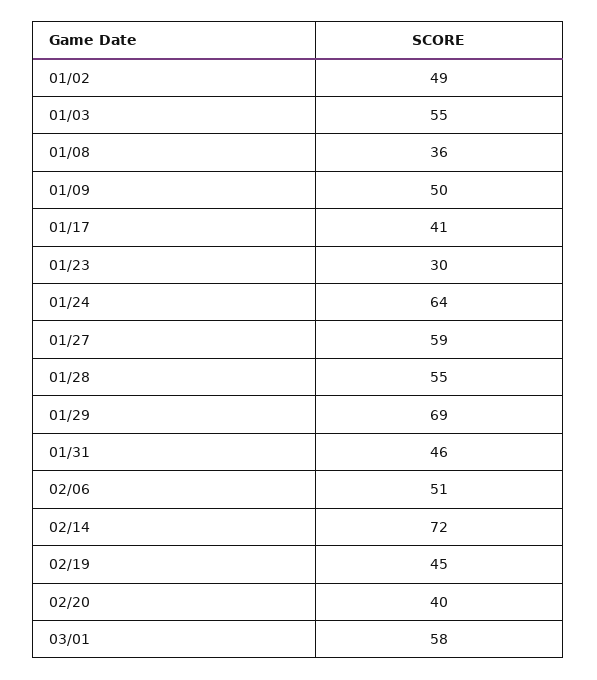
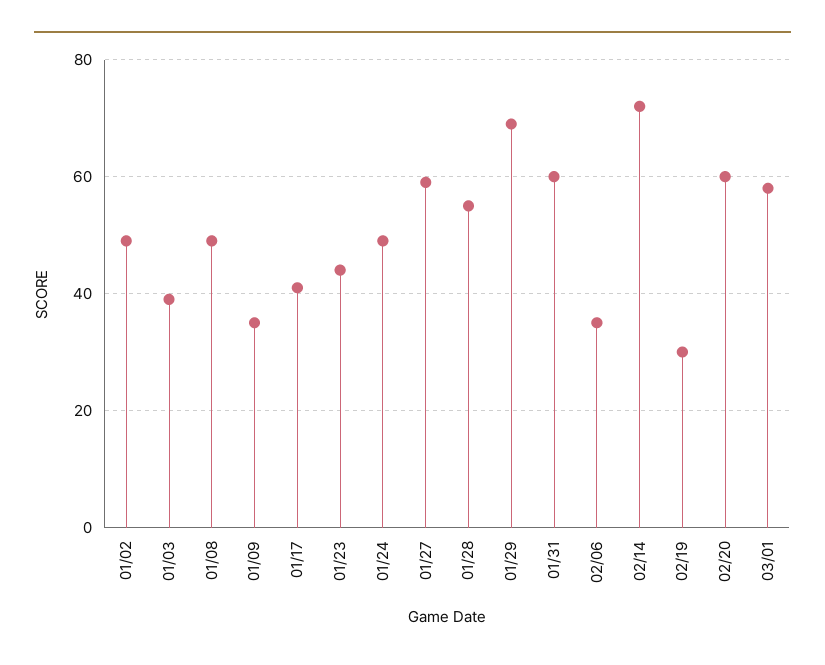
01/03: 55 -> 40
01/08: 36 -> 50
01/09: 50 -> 35
01/23: 30 -> 45
01/24: 64 -> 50
01/31: 46 -> 60
02/06: 51 -> 35
02/19: 45 -> 30
02/20: 40 -> 60

